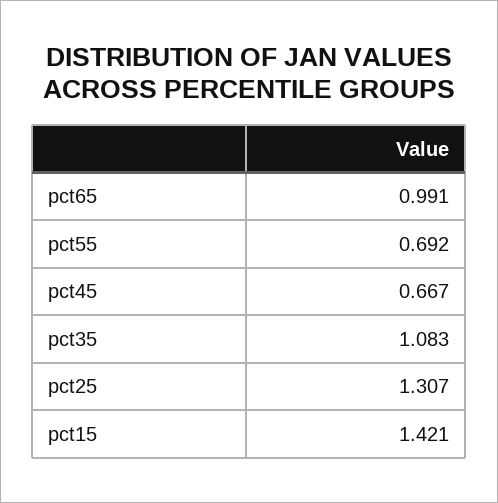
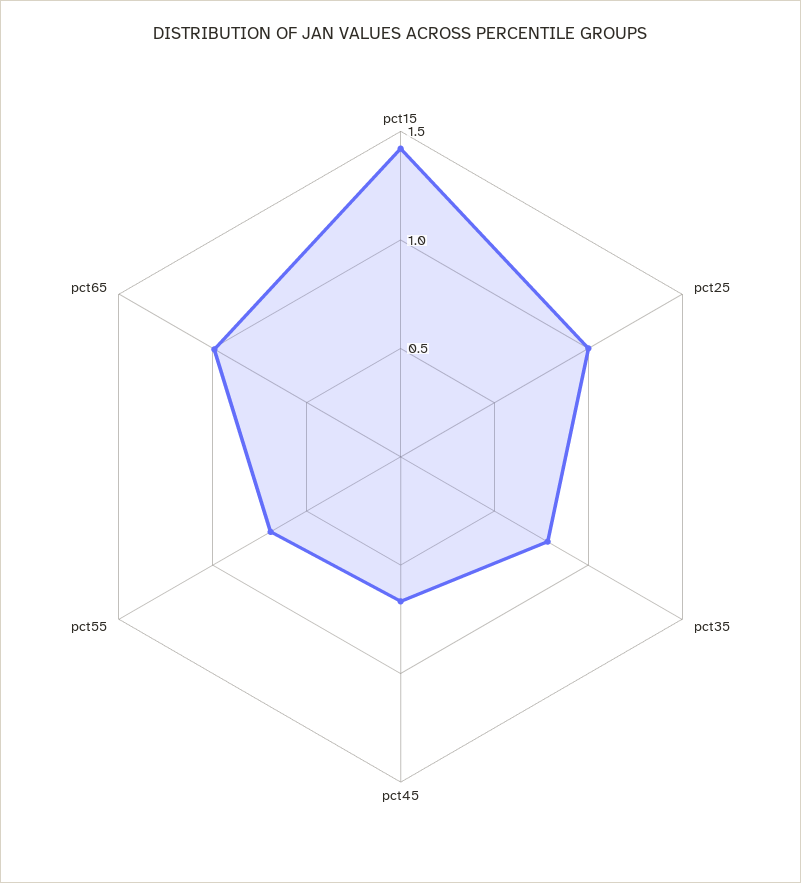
pct35: 1.083 -> 0.8
pct25: 1.307 -> 1

